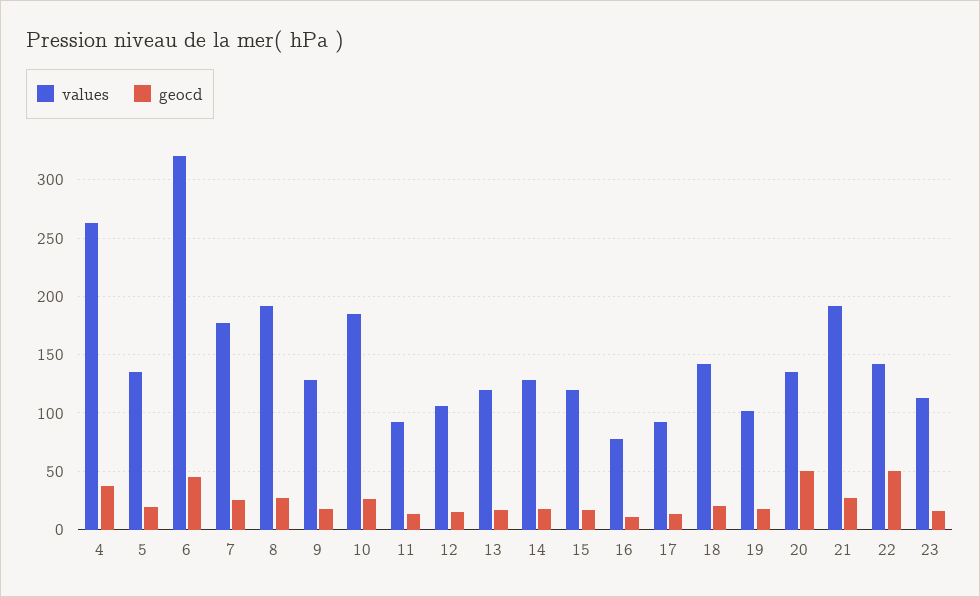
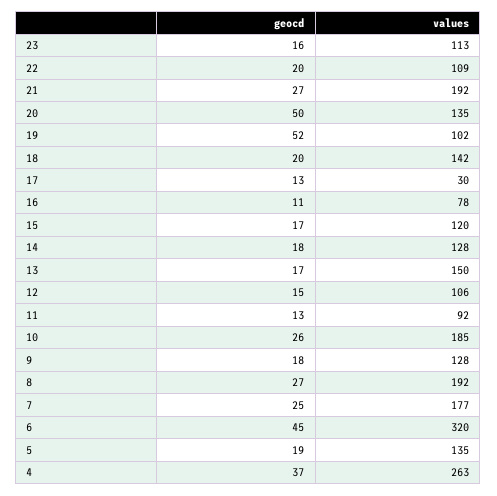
values, 13: 120 -> 150
values, 17: 90 -> 30
geocd, 19: 20 -> 52
values, 22: 140 -> 109
geocd, 22: 50 -> 20

